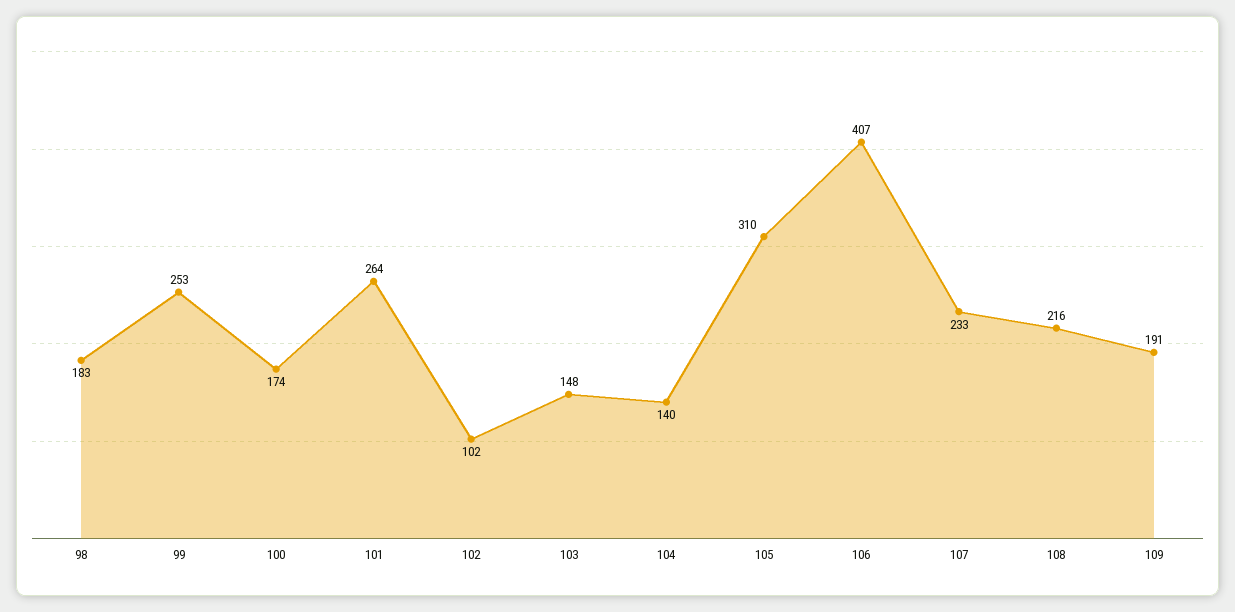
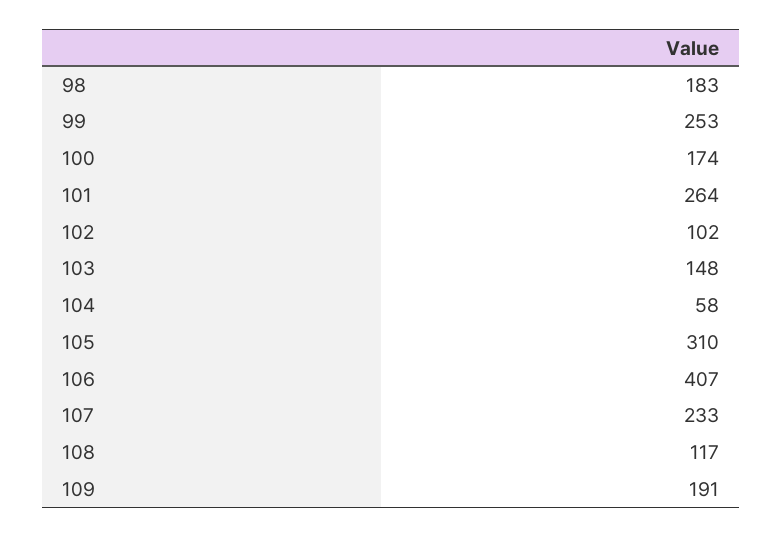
104: 140 -> 58
108: 216 -> 117

